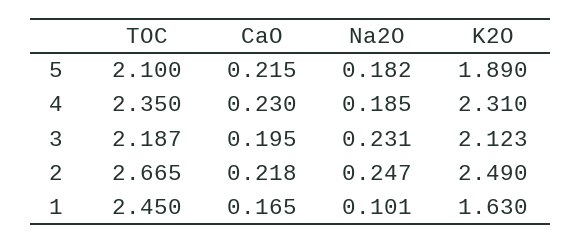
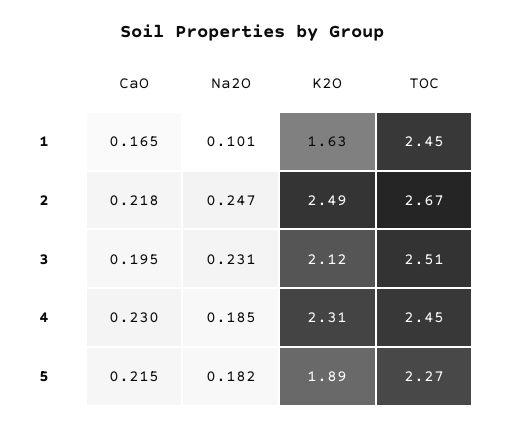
TOC, 5: 2.1 -> 2.27
TOC, 4: 2.35 -> 2.45
TOC, 3: 2.187 -> 2.51

